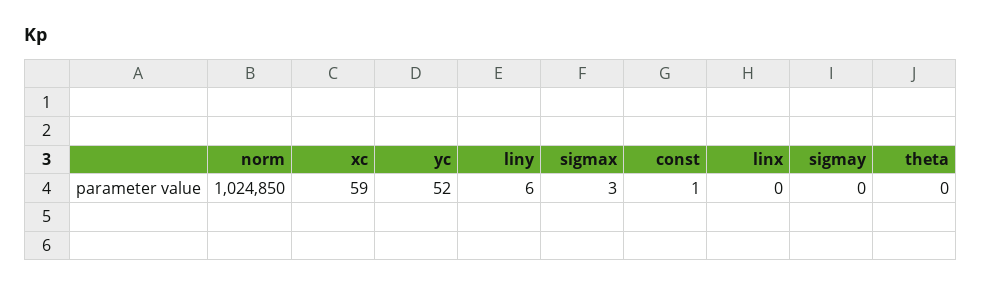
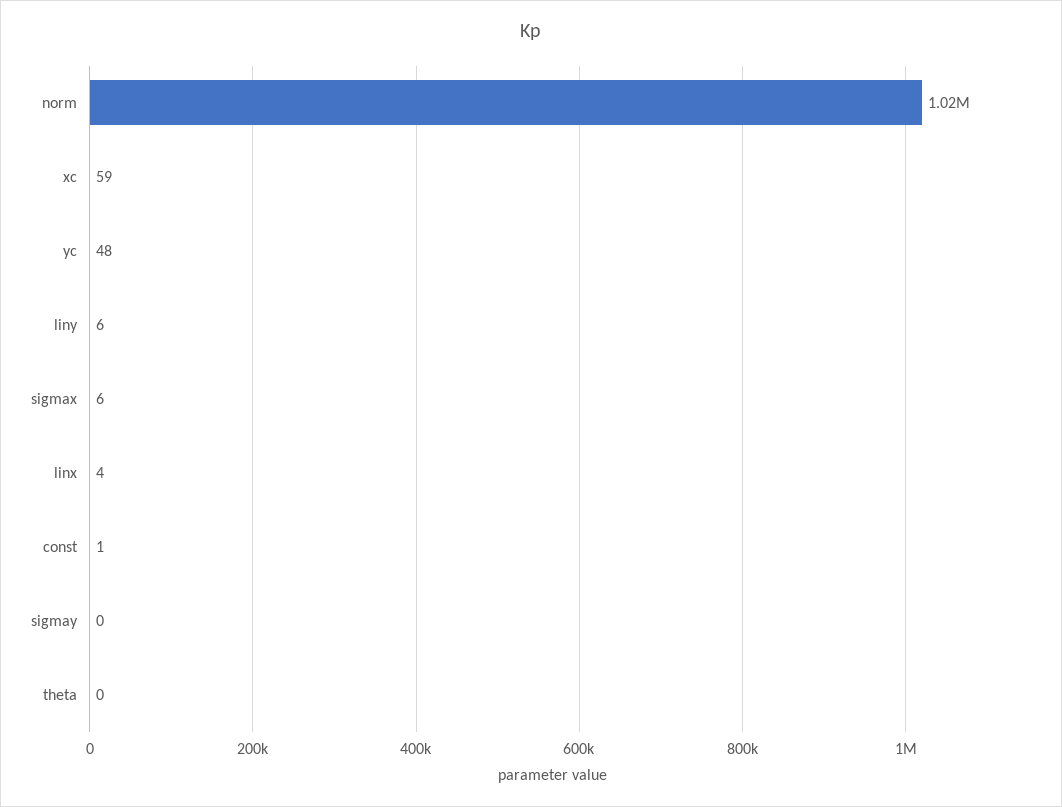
yc: 52 -> 48
sigmax: 3 -> 6
linx: 0 -> 4

